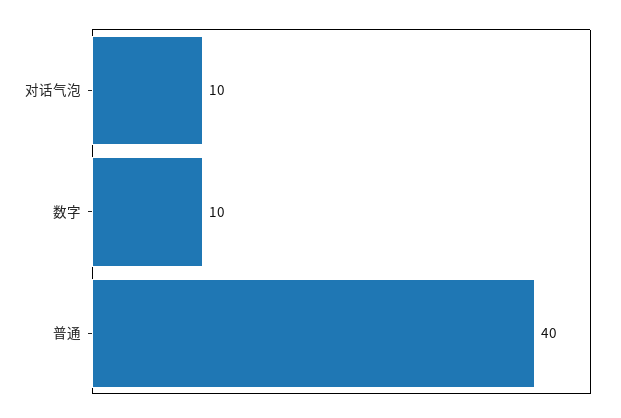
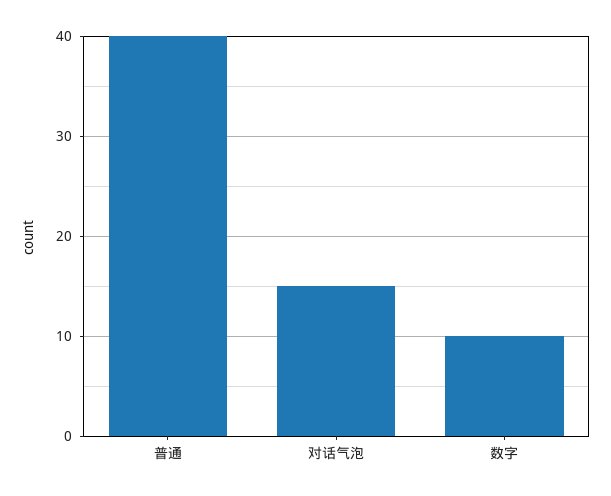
对话气泡: 10 -> 15

